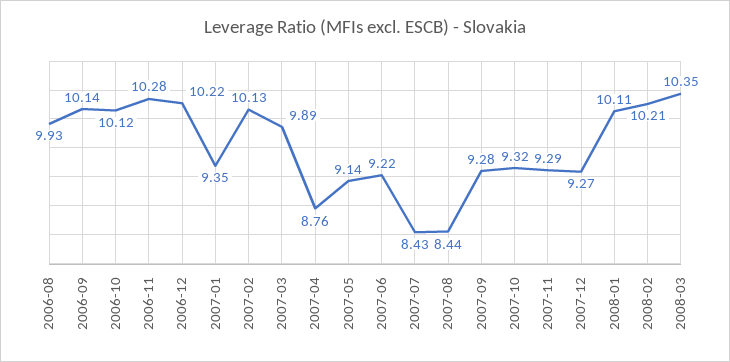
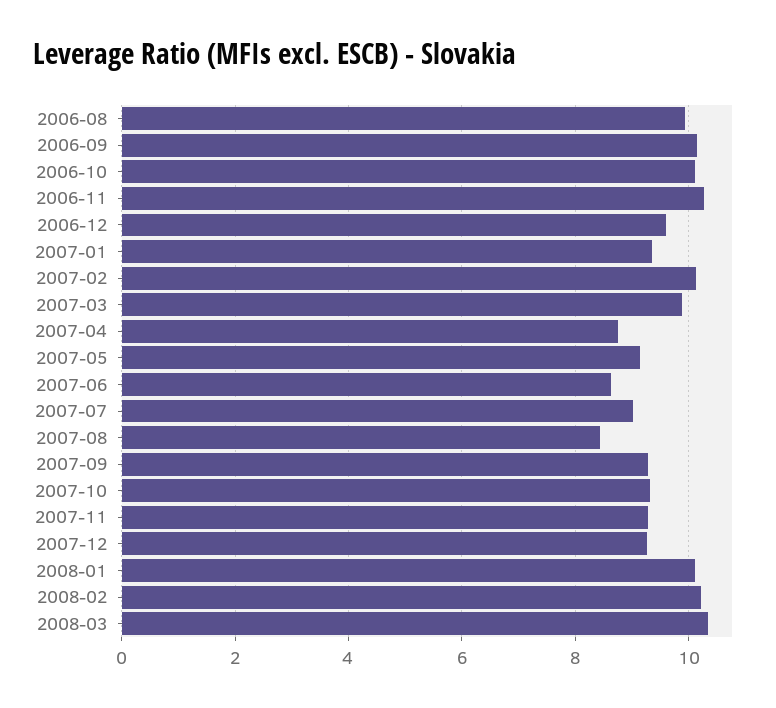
2006-12: 10.22 -> 9.6
2007-06: 9.22 -> 8.6
2007-07: 8.43 -> 9

